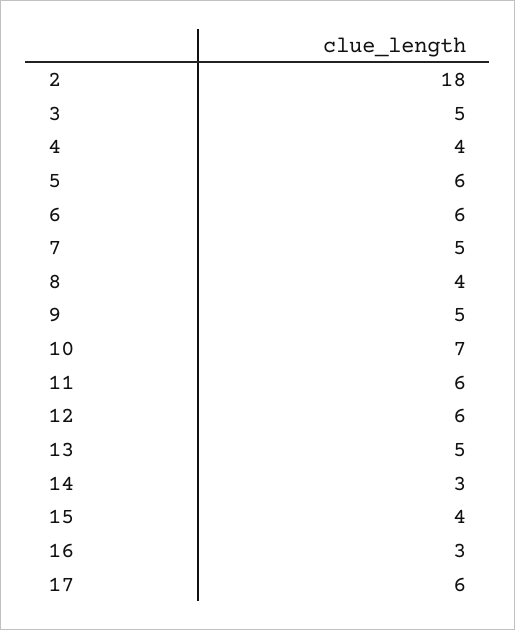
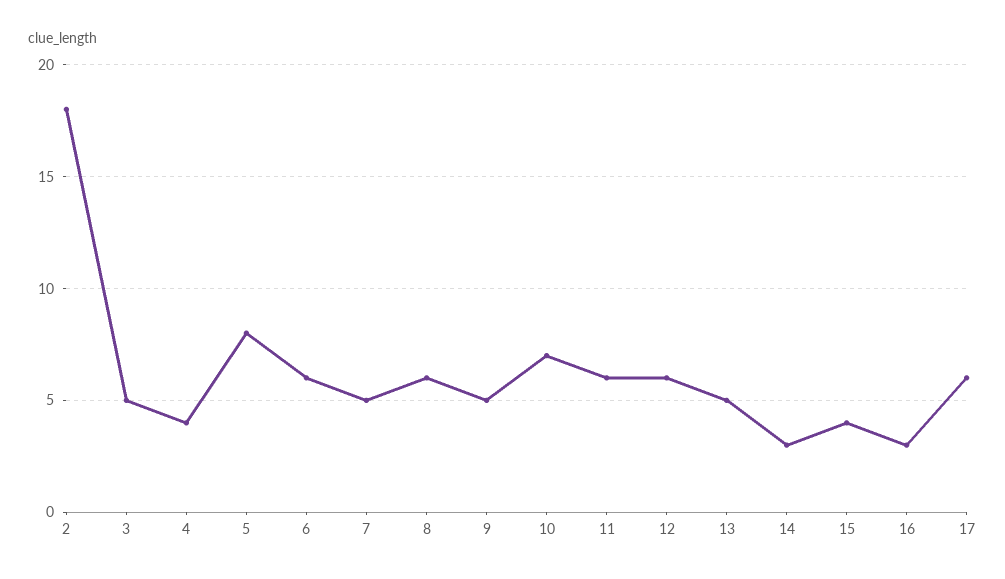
5: 6 -> 8
8: 4 -> 6

